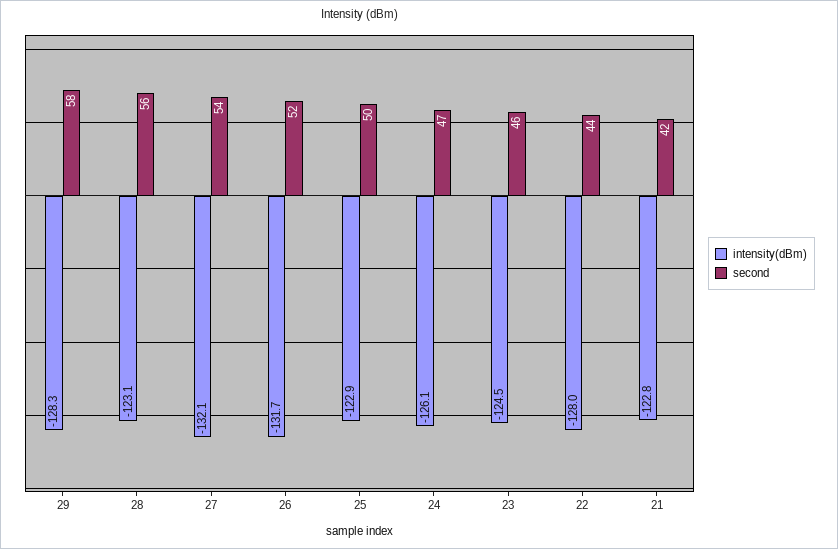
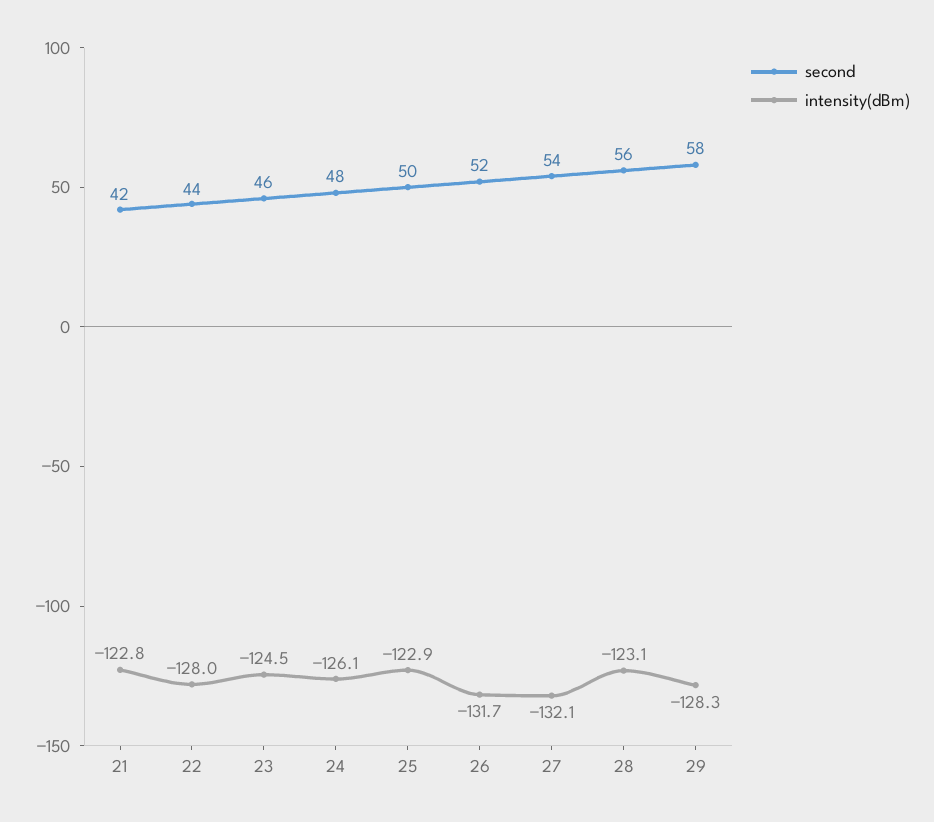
second, 24: 47 -> 48

